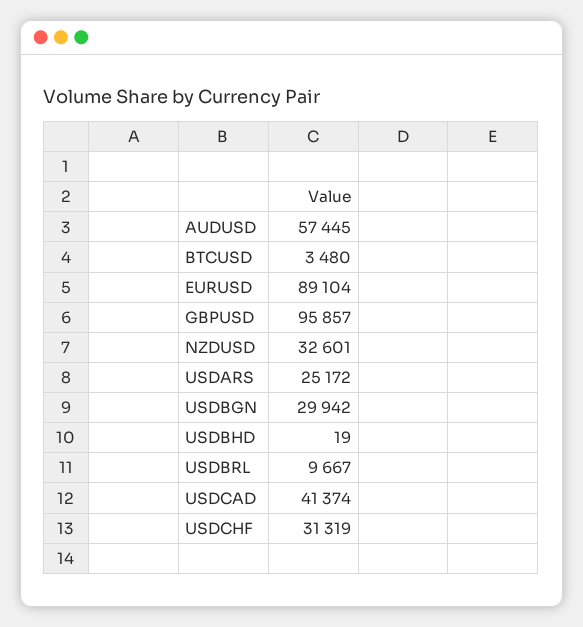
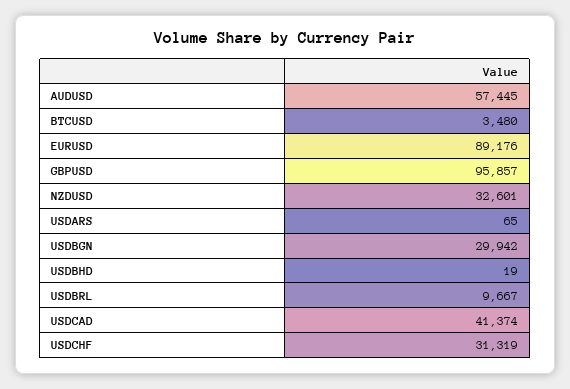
EURUSD: 89104 -> 89176
USDARS: 25172 -> 65

